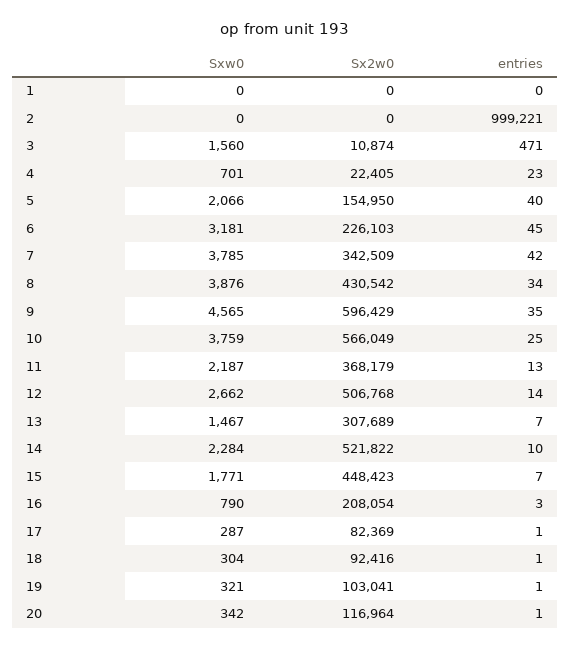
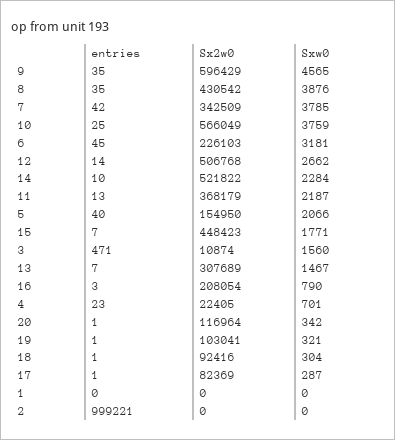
entries, 8: 34 -> 35

